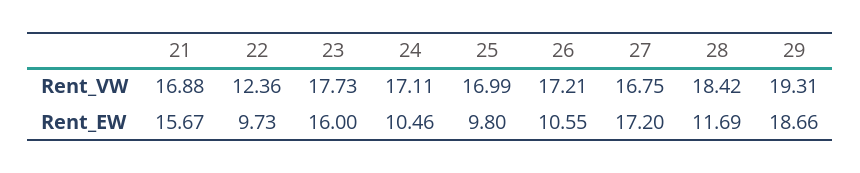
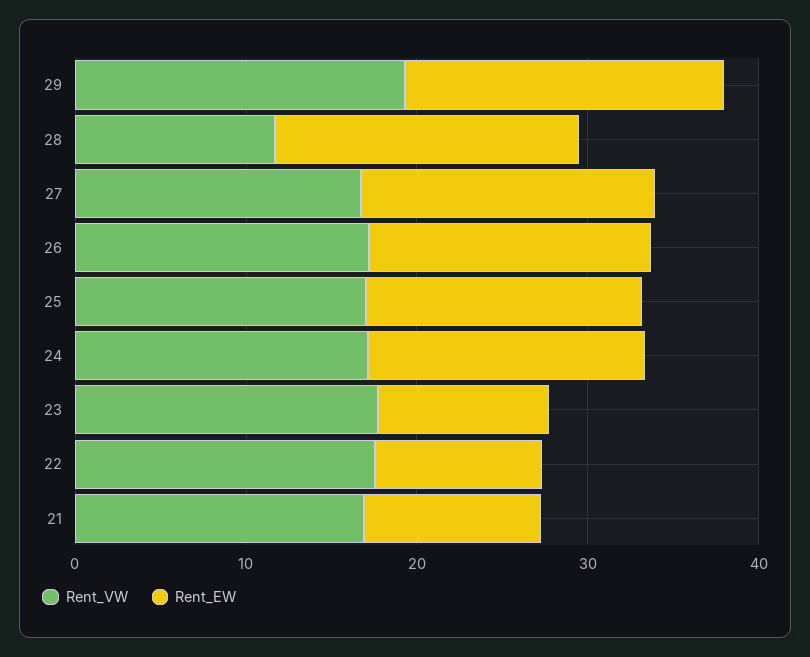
Rent_VW, 22: 12.36 -> 18
Rent_VW, 28: 18.42 -> 12
Rent_EW, 21: 15.67 -> 10
Rent_EW, 23: 16 -> 10
Rent_EW, 24: 10.46 -> 16
Rent_EW, 25: 9.8 -> 16
Rent_EW, 26: 10.55 -> 16
Rent_EW, 28: 11.69 -> 18

